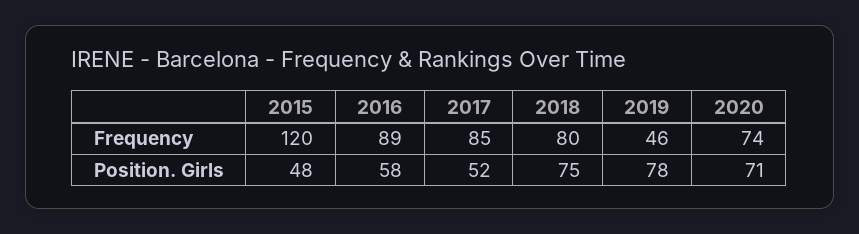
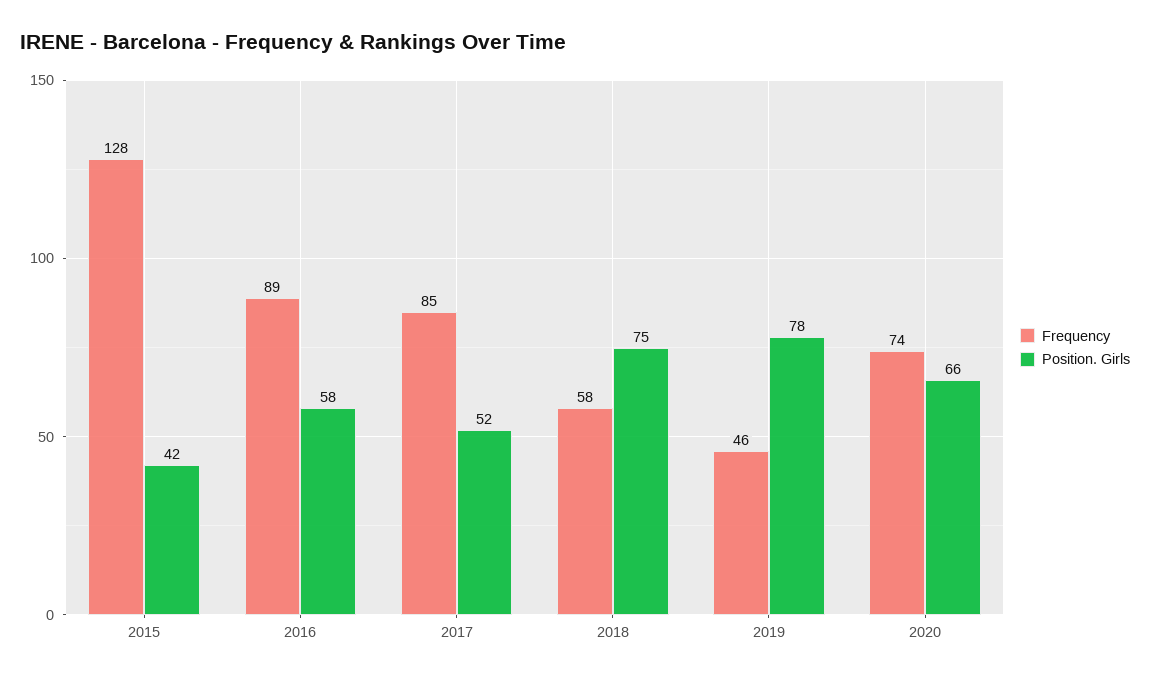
Frequency, 2015: 120 -> 128
Frequency, 2018: 80 -> 58
Position. Girls, 2015: 48 -> 42
Position. Girls, 2020: 71 -> 66

